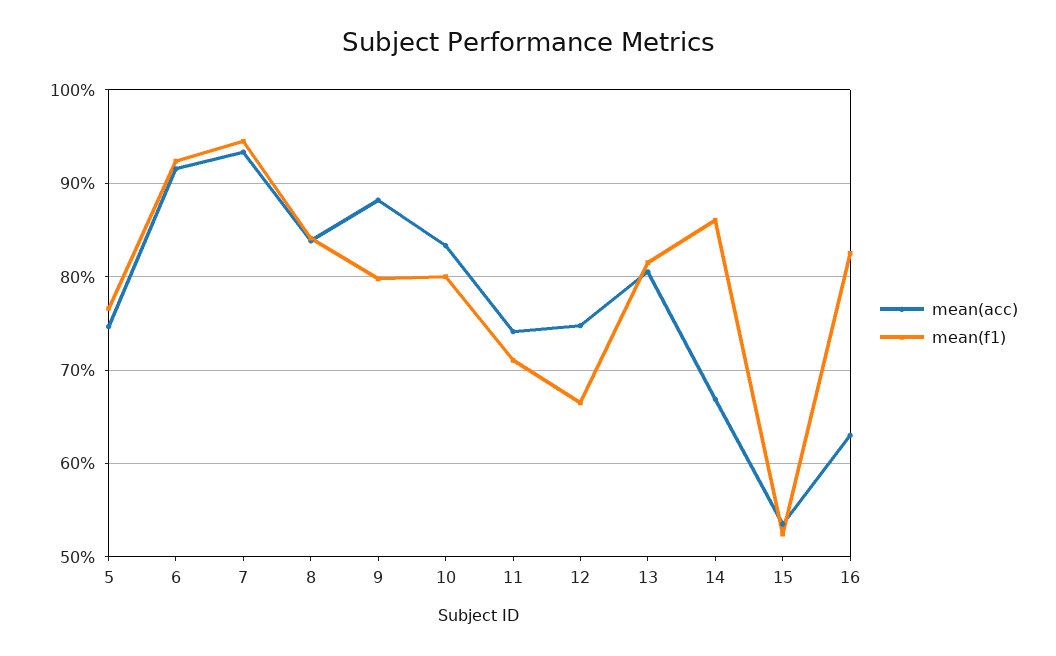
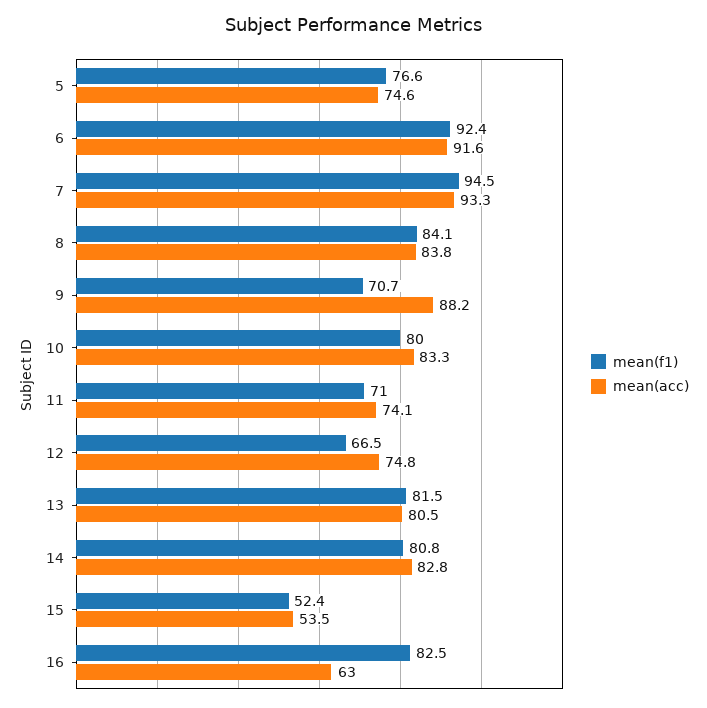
mean(f1), 9: 80 -> 70.7
mean(acc), 14: 67 -> 82.8
mean(f1), 14: 86 -> 80.8

